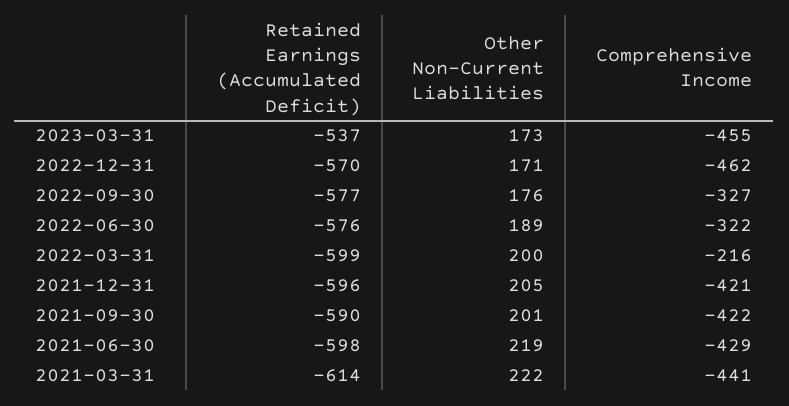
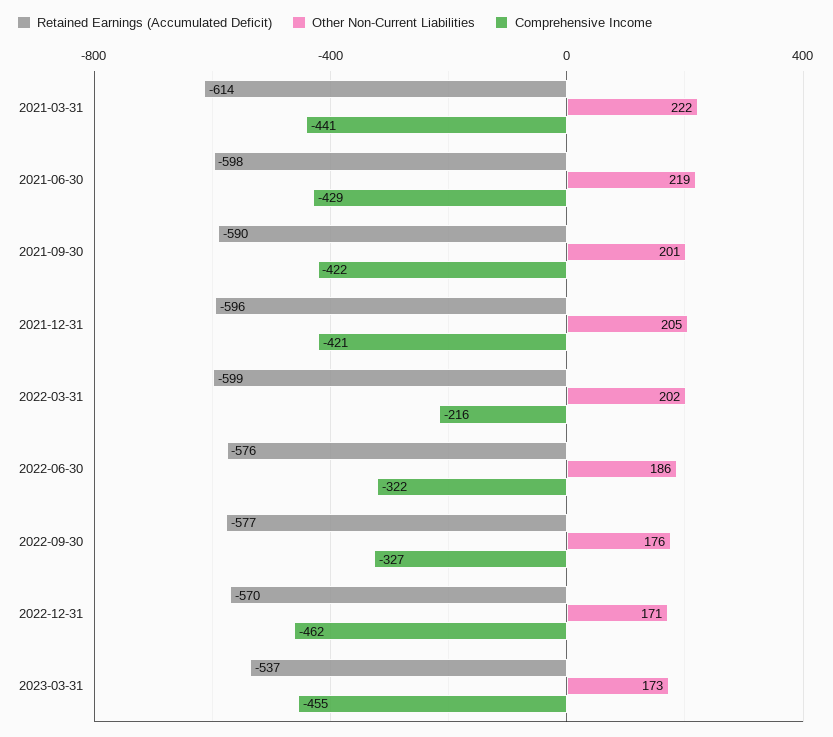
Other Non-Current Liabilities, 2022-06-30: 189 -> 186
Other Non-Current Liabilities, 2022-03-31: 200 -> 202

